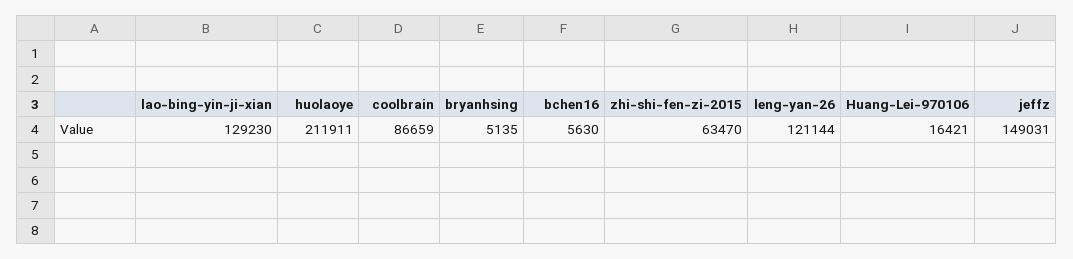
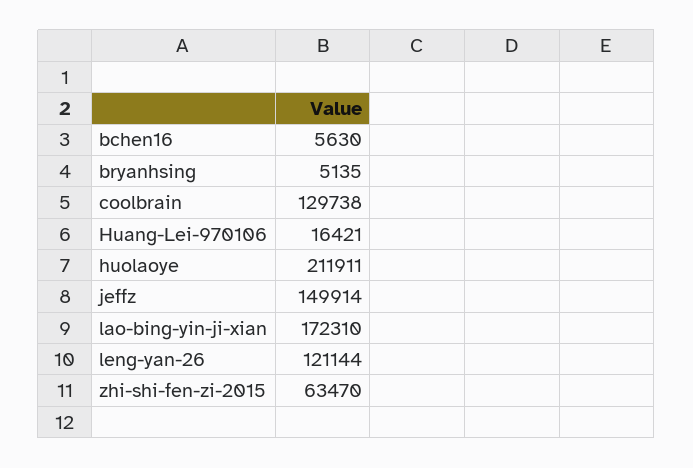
lao-bing-yin-ji-xian: 129230 -> 172310
coolbrain: 86659 -> 129738
jeffz: 149031 -> 149914

